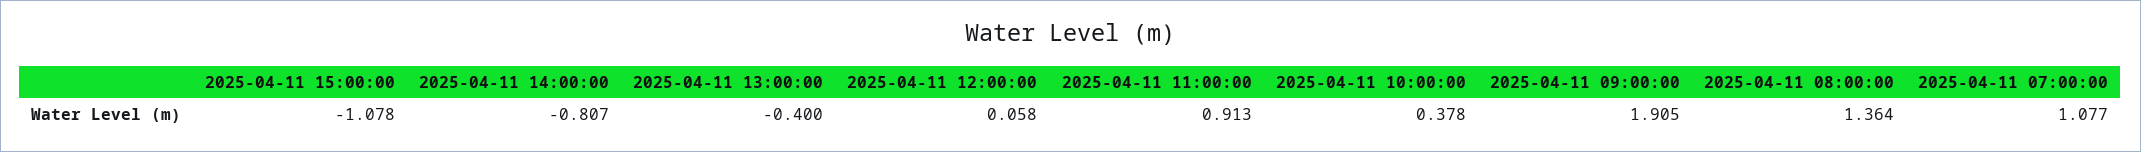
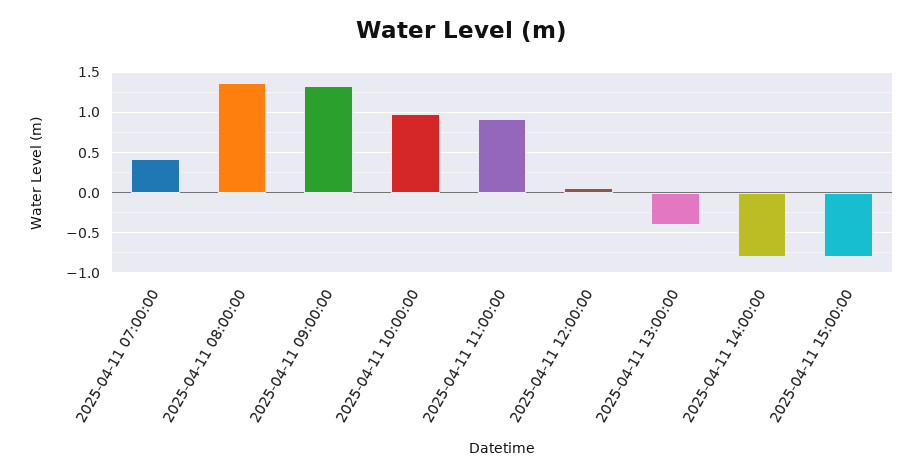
2025-04-11 15:00:00: -1.078 -> -0.8
2025-04-11 10:00:00: 0.378 -> 1
2025-04-11 09:00:00: 1.905 -> 1.3
2025-04-11 07:00:00: 1.077 -> 0.4

